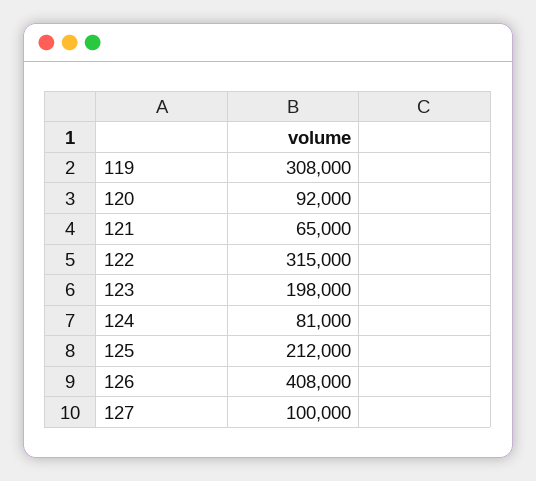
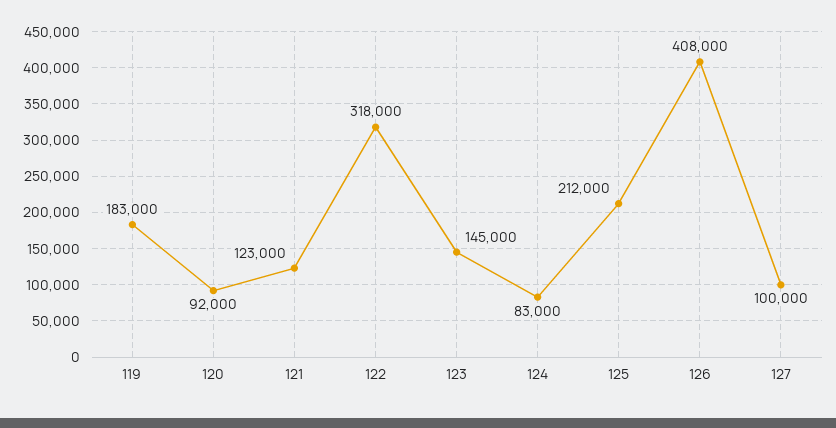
119: 308000 -> 183000
121: 65000 -> 123000
122: 315000 -> 318000
123: 198000 -> 145000
124: 81000 -> 83000

